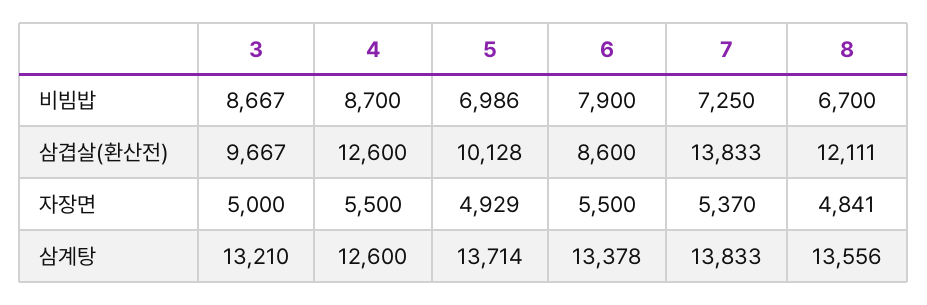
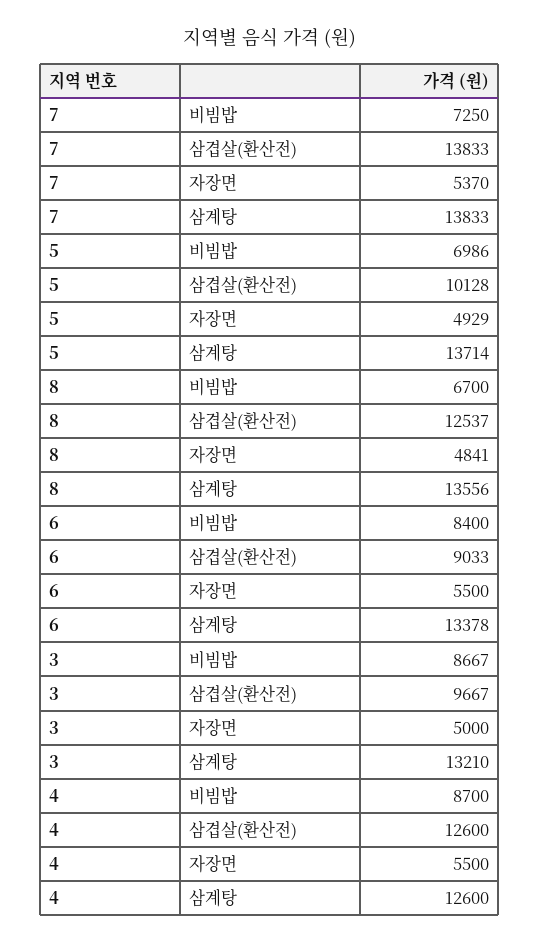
6, 비빔밥: 7900 -> 8400
6, 삼겹살(환산전): 8600 -> 9033
8, 삼겹살(환산전): 12111 -> 12537

